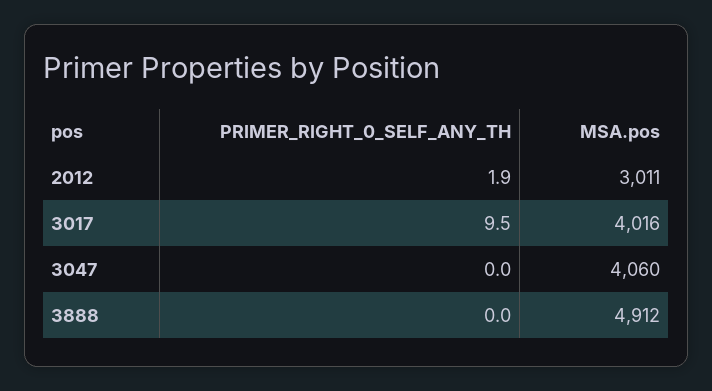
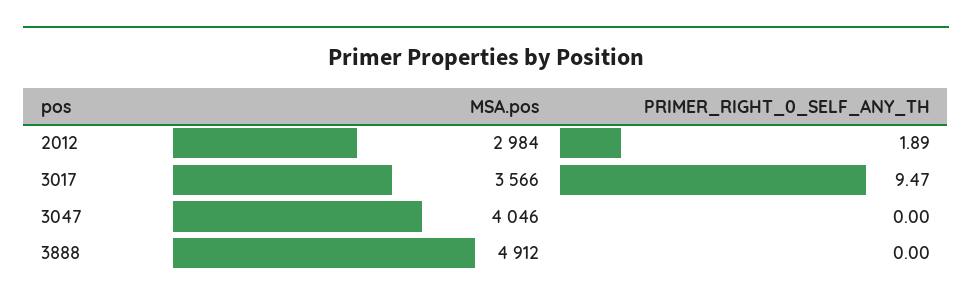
MSA.pos, 2012: 3011 -> 2984
MSA.pos, 3017: 4016 -> 3566
MSA.pos, 3047: 4060 -> 4046

